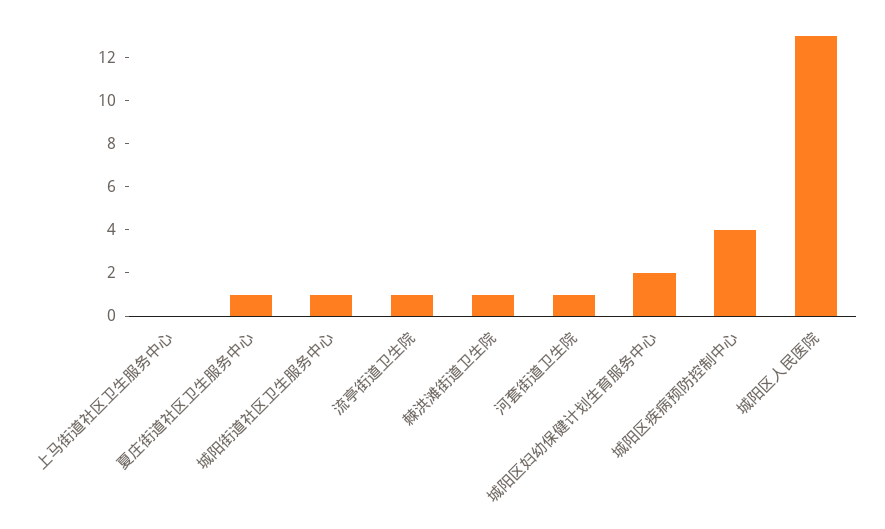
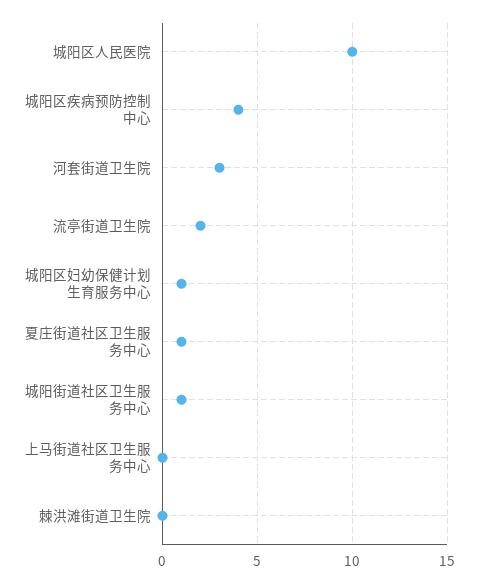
流亭街道卫生院: 1 -> 2
棘洪滩街道卫生院: 1 -> 0
河套街道卫生院: 1 -> 3
城阳区妇幼保健计划生育服务中心: 2 -> 1
城阳区人民医院: 13 -> 10

